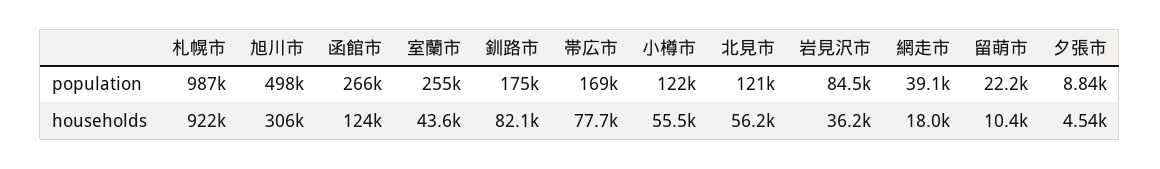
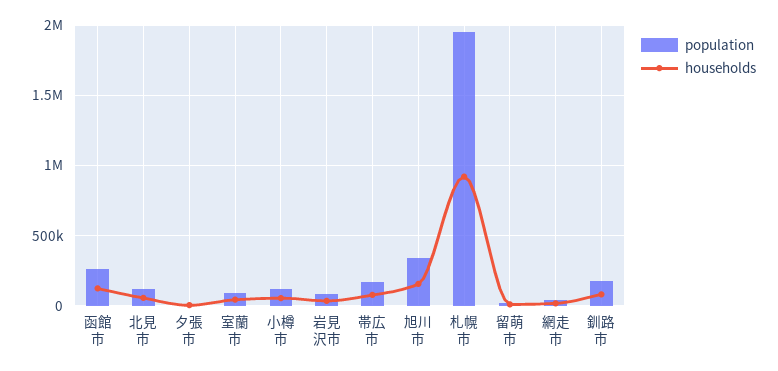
population, 札幌市: 987000 -> 1950000
population, 旭川市: 498000 -> 350000
population, 室蘭市: 255000 -> 100000
households, 旭川市: 306000 -> 150000

